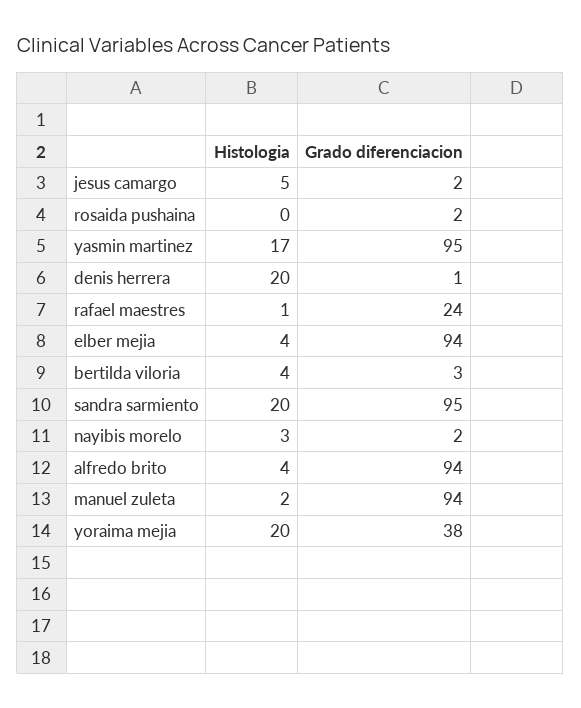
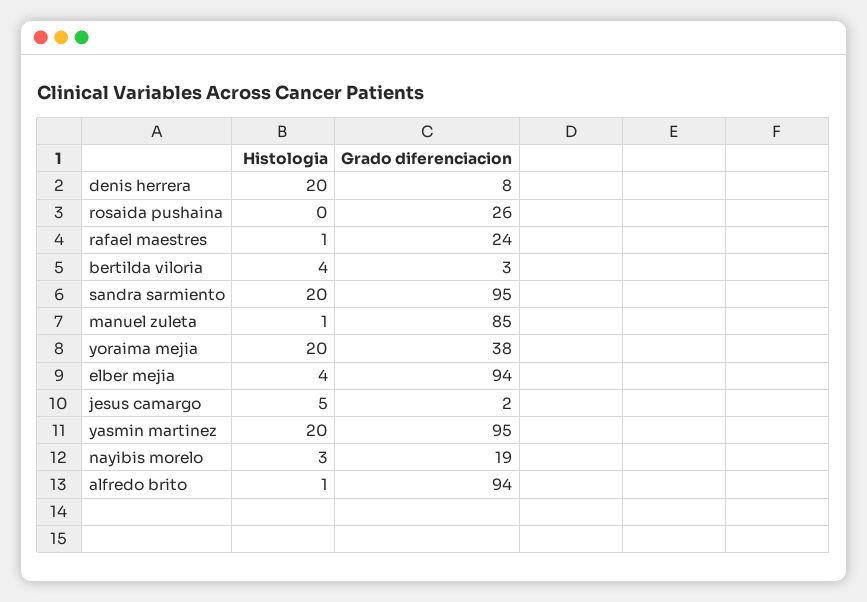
Grado diferenciacion, rosaida pushaina: 2 -> 26
Histologia, yasmin martinez: 17 -> 20
Grado diferenciacion, denis herrera: 1 -> 8
Grado diferenciacion, nayibis morelo: 2 -> 19
Histologia, alfredo brito: 4 -> 1
Histologia, manuel zuleta: 2 -> 1
Grado diferenciacion, manuel zuleta: 94 -> 85

